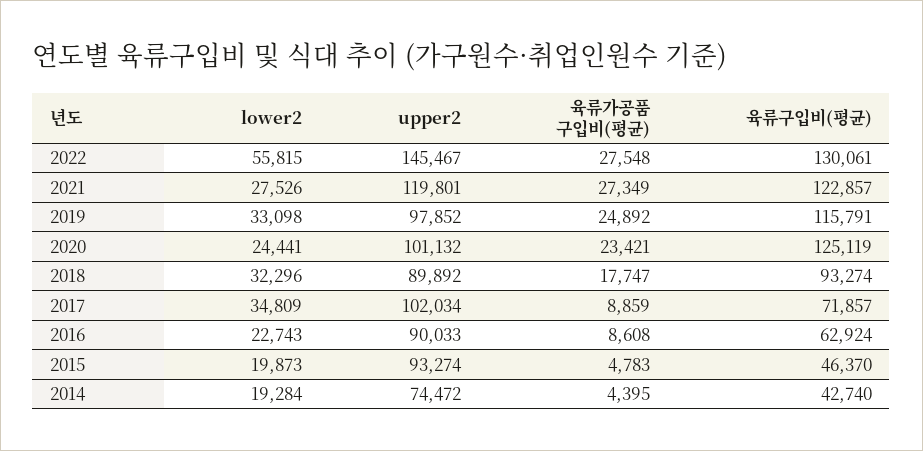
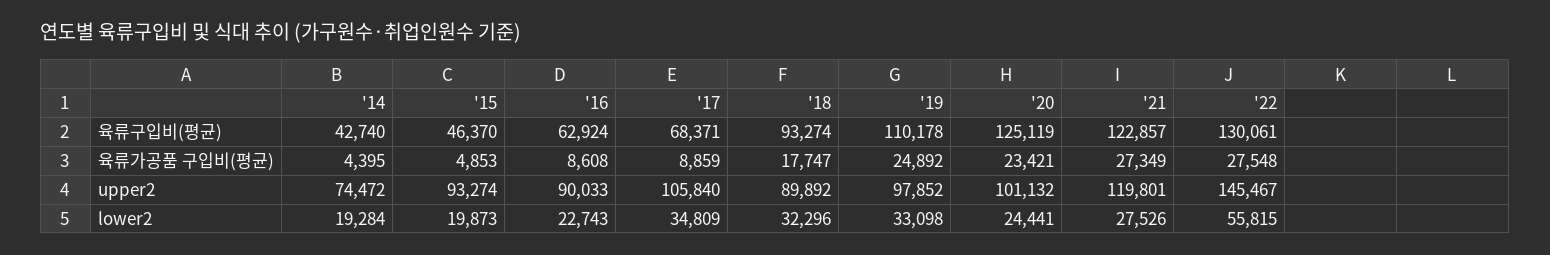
육류구입비(평균), 2019: 115791 -> 110178
upper2, 2017: 102034 -> 105840
육류구입비(평균), 2017: 71857 -> 68371
육류가공품 구입비(평균), 2015: 4783 -> 4853

